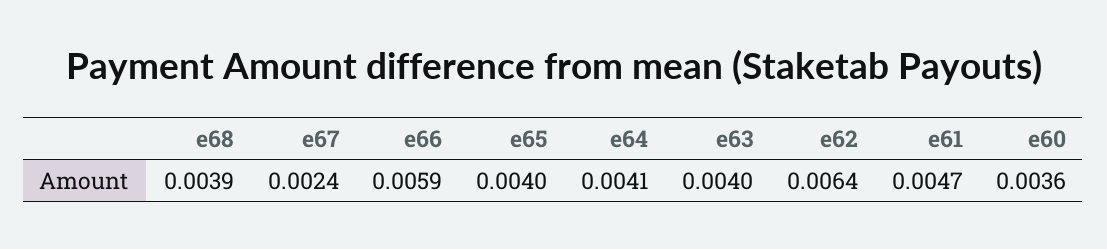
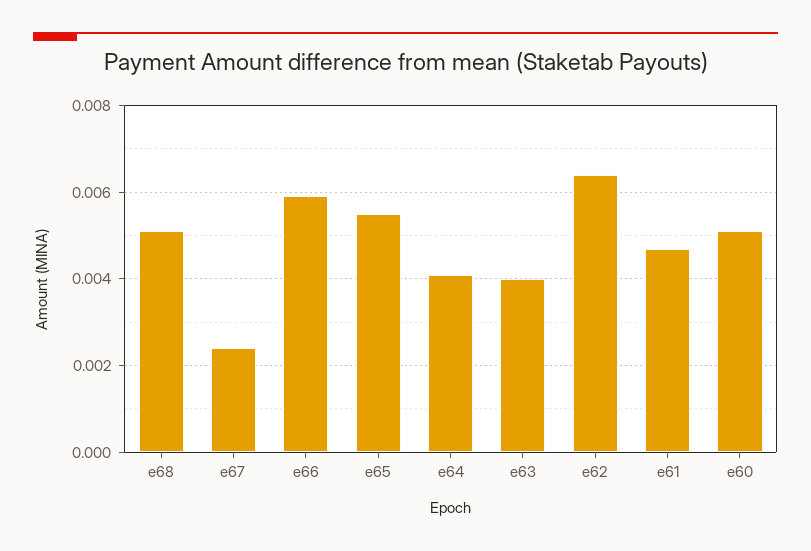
e68: 0.0039 -> 0.005
e65: 0.004 -> 0.0055
e60: 0.0036 -> 0.005

